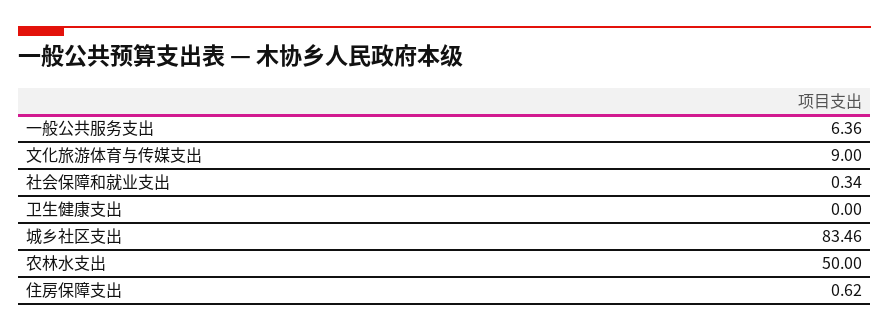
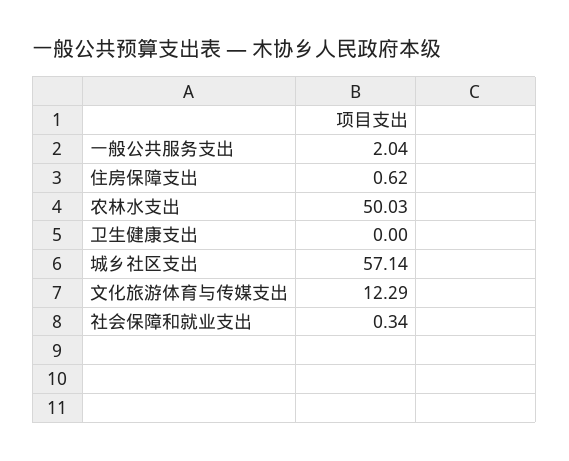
一般公共服务支出: 6.36 -> 2.04
文化旅游体育与传媒支出: 9 -> 12.29
城乡社区支出: 83.46 -> 57.14
农林水支出: 50 -> 50.03

